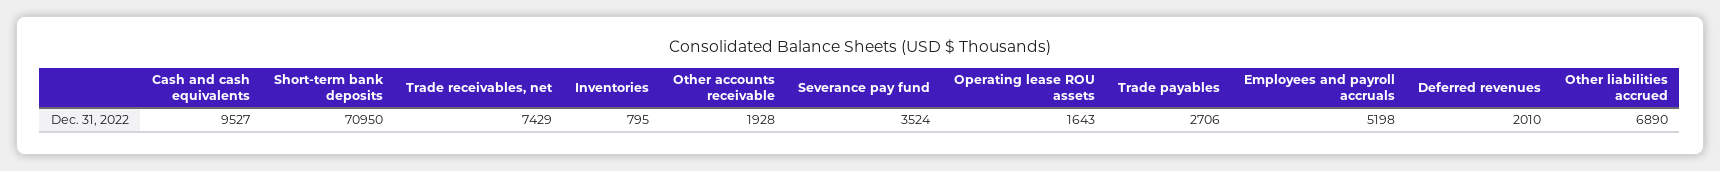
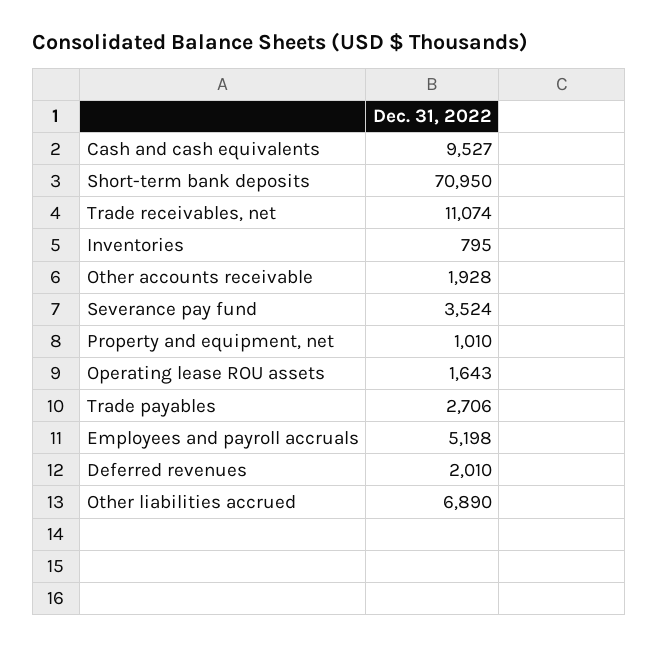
Trade receivables, net: 7429 -> 11074
Property and equipment, net: none -> 1010

